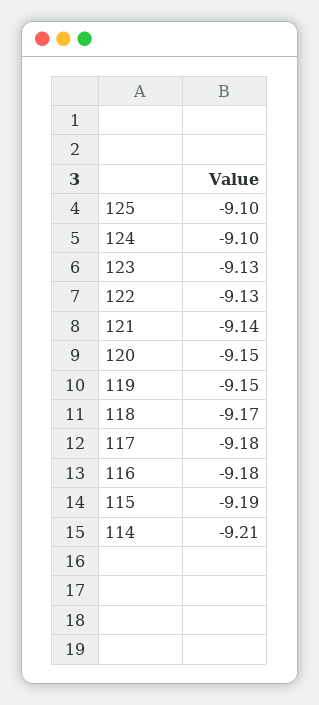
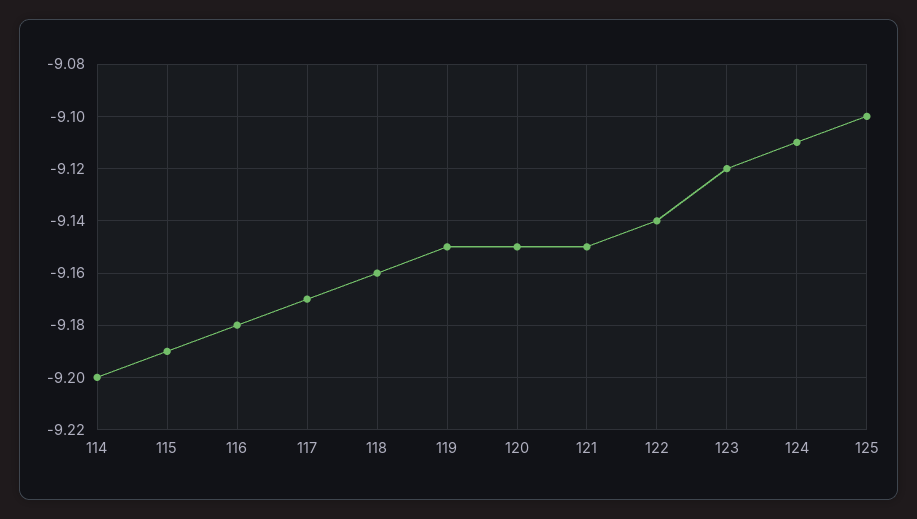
124: -9.1 -> -9.11
123: -9.13 -> -9.12
122: -9.13 -> -9.14
121: -9.14 -> -9.15
118: -9.17 -> -9.16
117: -9.18 -> -9.17
114: -9.21 -> -9.2

